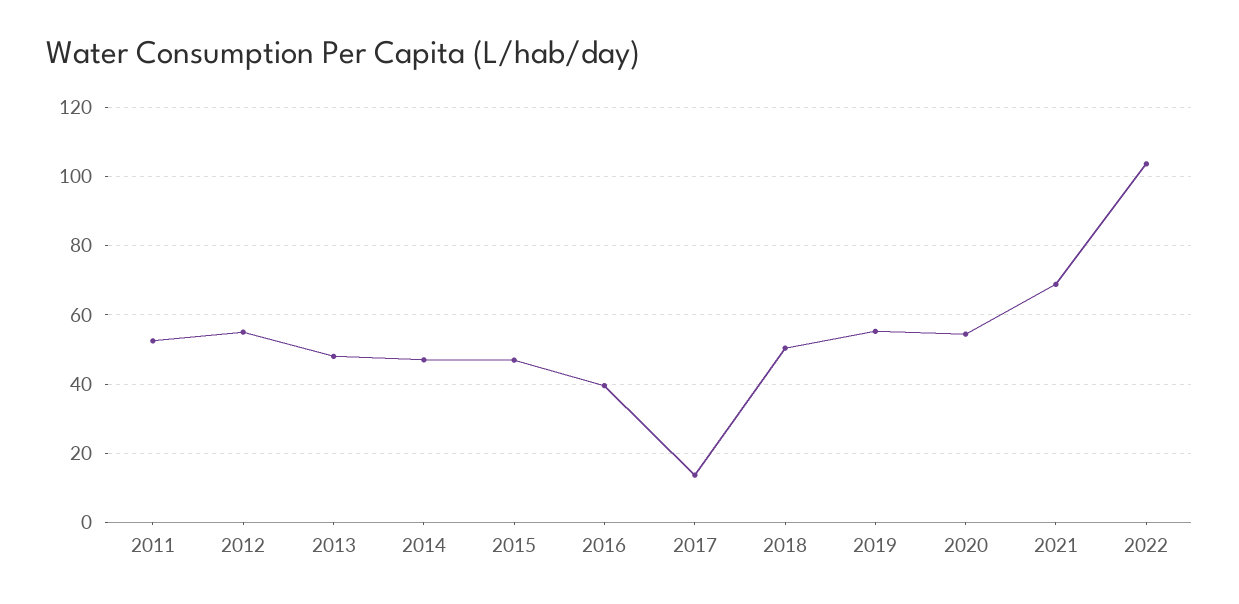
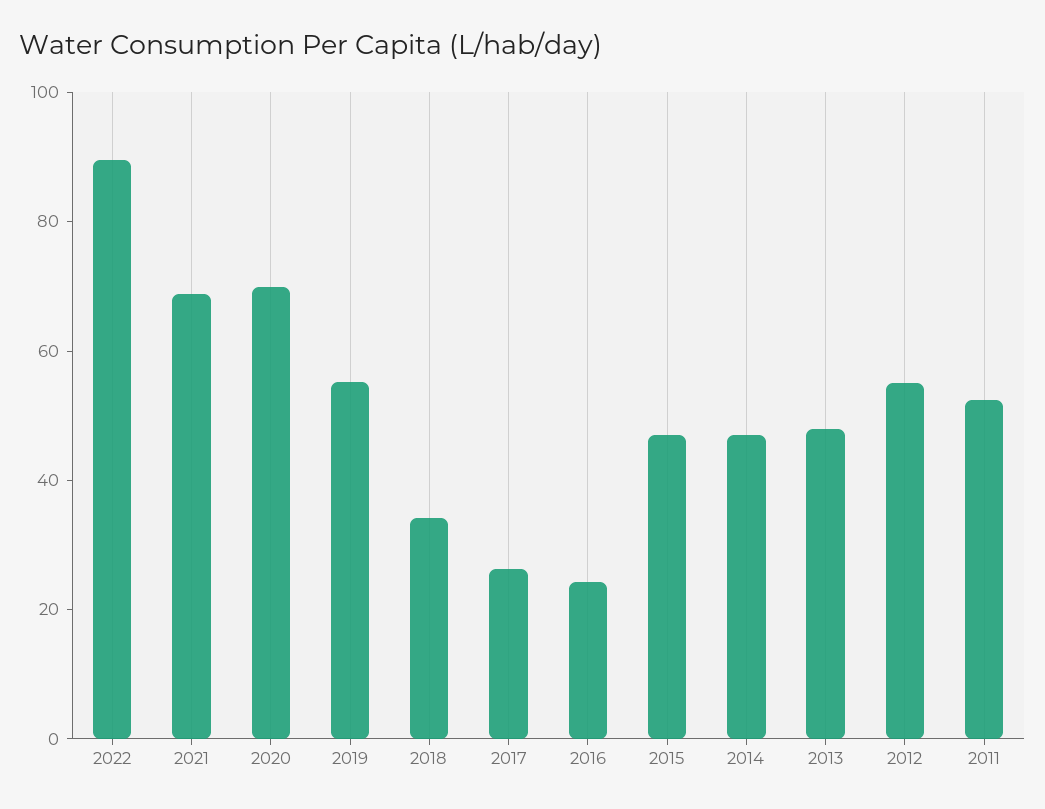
2016: 40 -> 25
2017: 14 -> 25
2018: 50 -> 35
2020: 54 -> 70
2022: 104 -> 90

